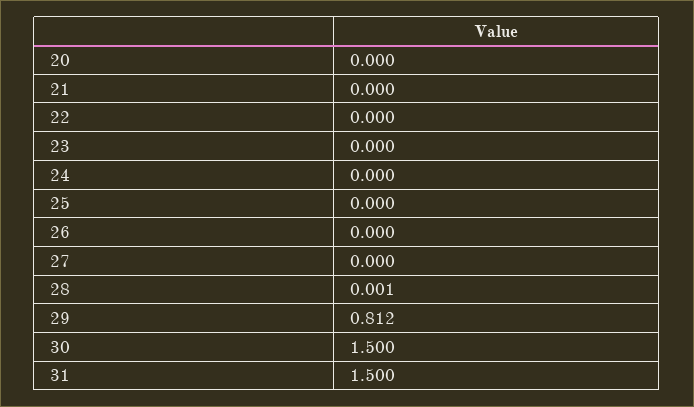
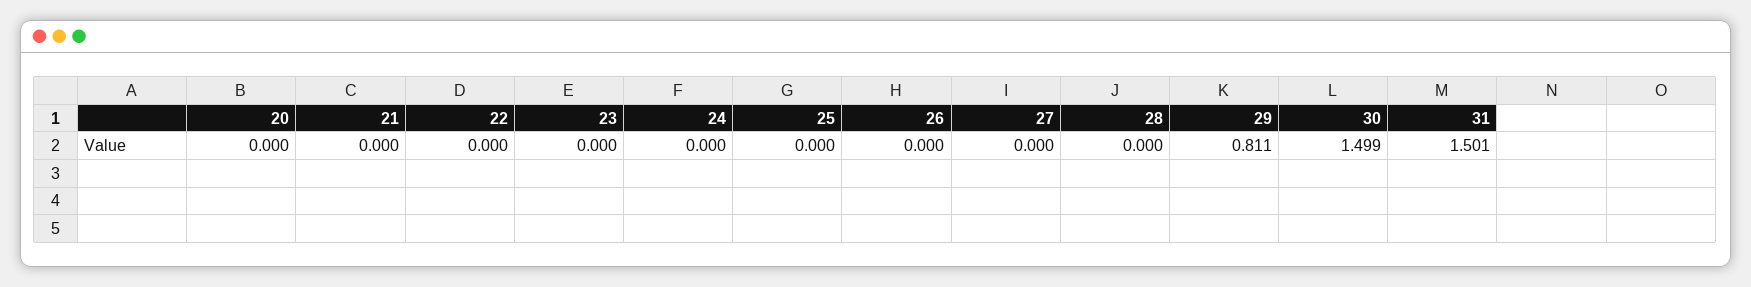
28: 0.001 -> 0
29: 0.812 -> 0.811
30: 1.5 -> 1.499
31: 1.5 -> 1.501

